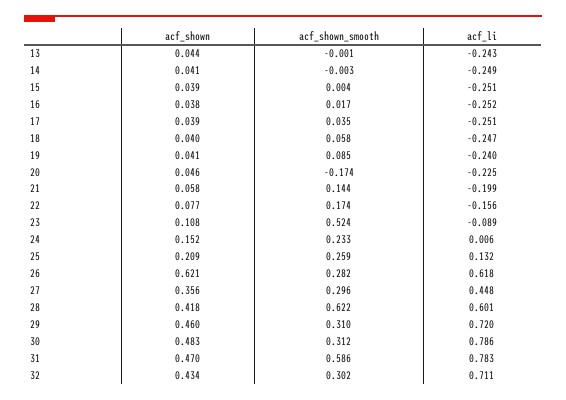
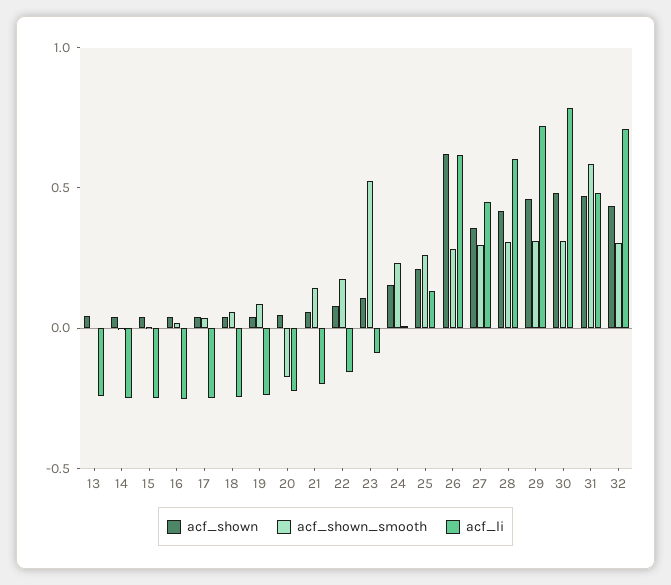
acf_shown_smooth, 28: 0.622 -> 0.3
acf_li, 31: 0.783 -> 0.5

